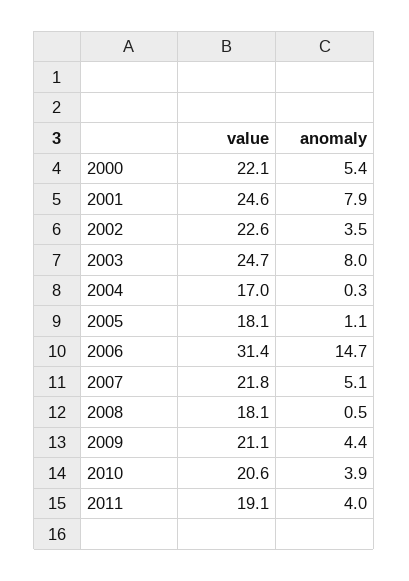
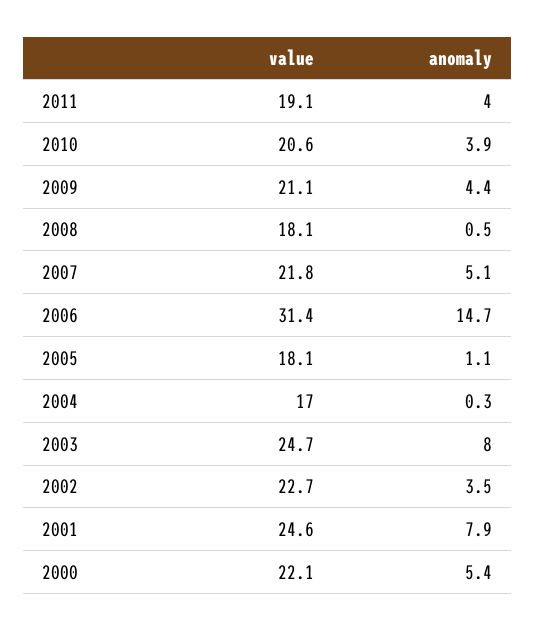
value, 2002: 22.6 -> 22.7

